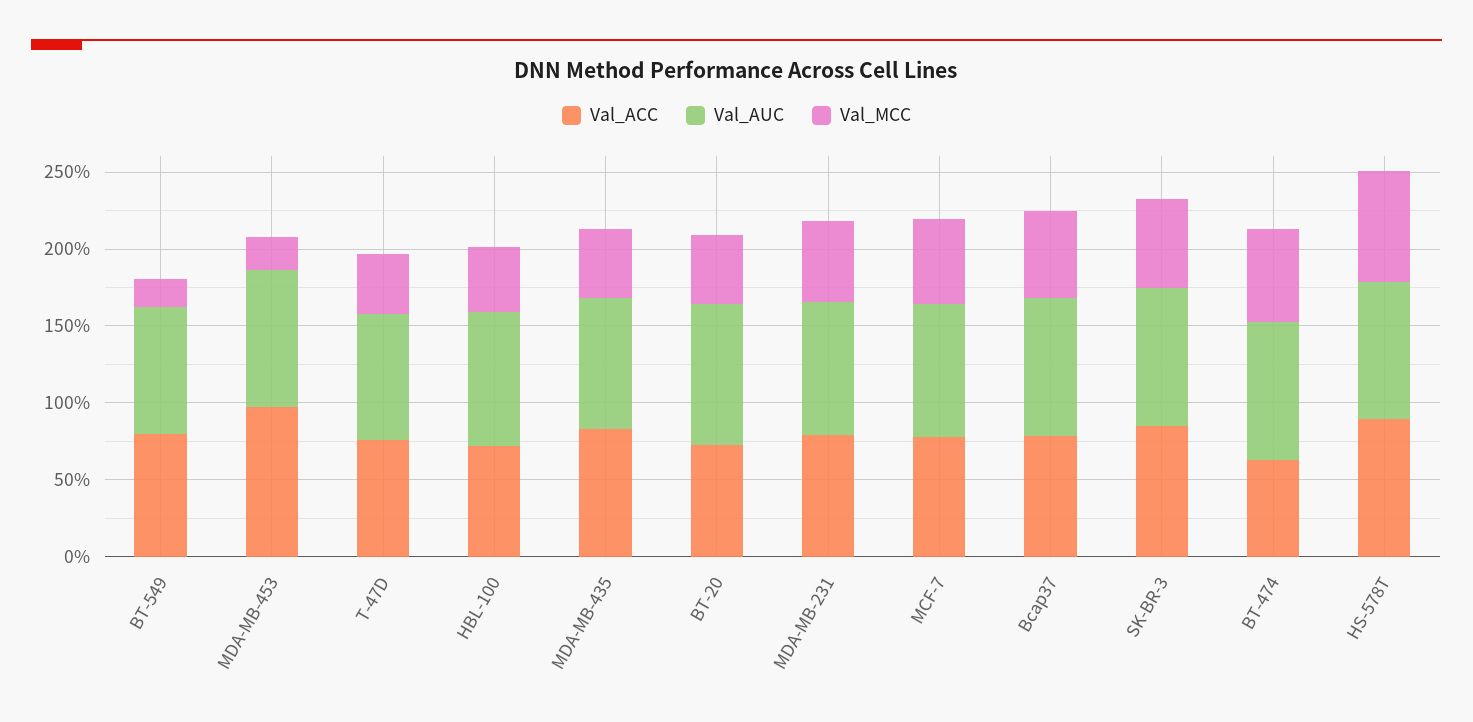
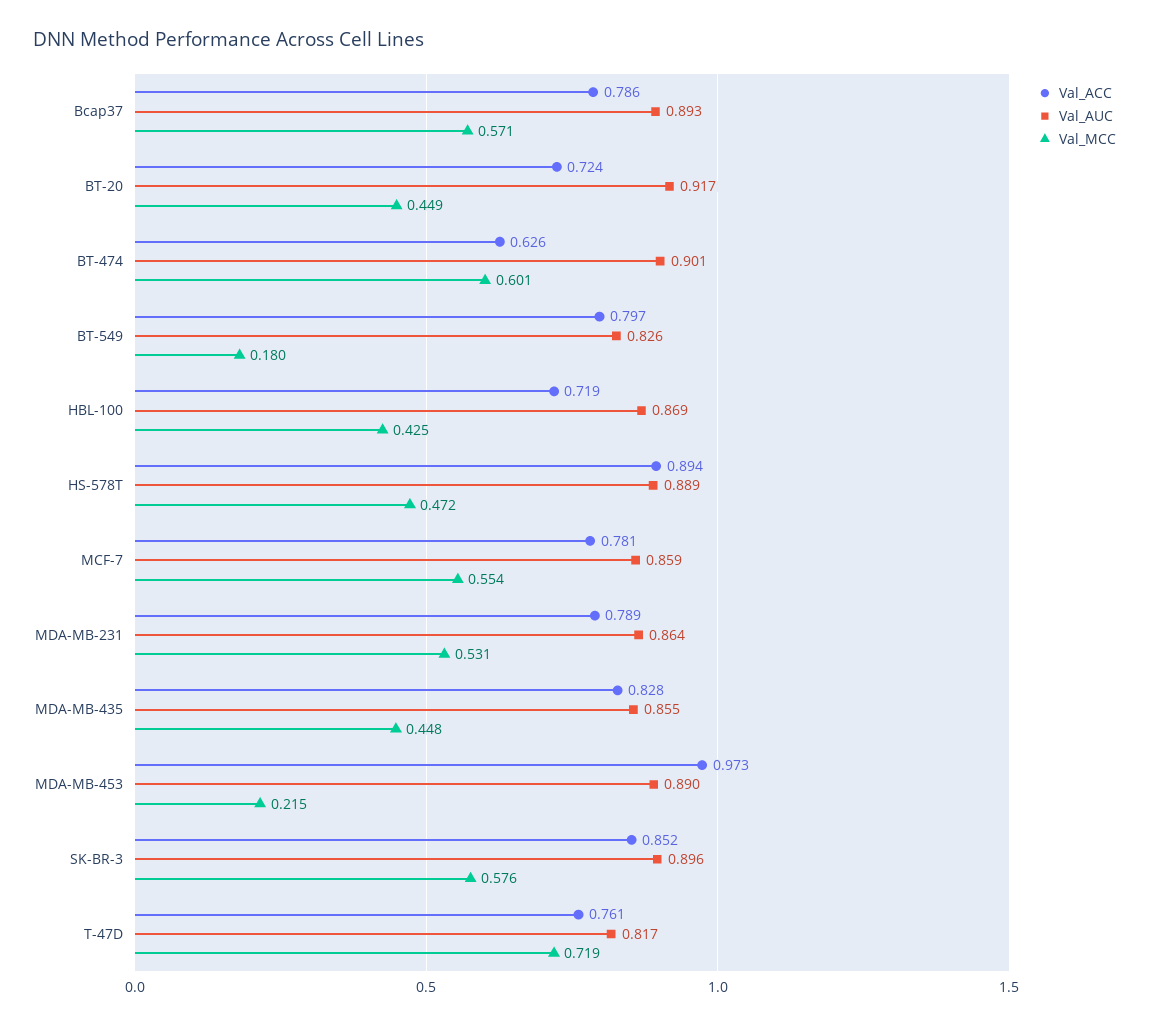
Val_MCC, T-47D: 0.4 -> 0.719
Val_MCC, HS-578T: 0.7 -> 0.472

